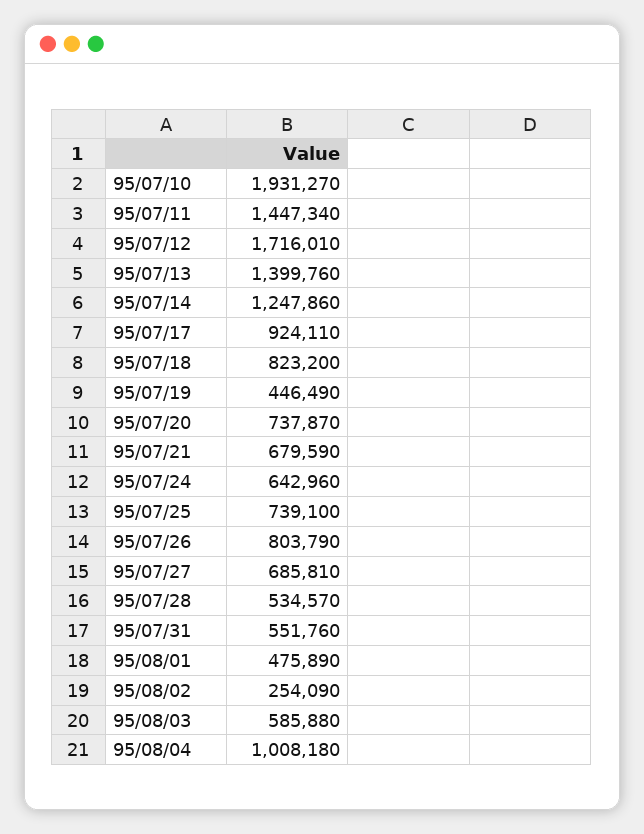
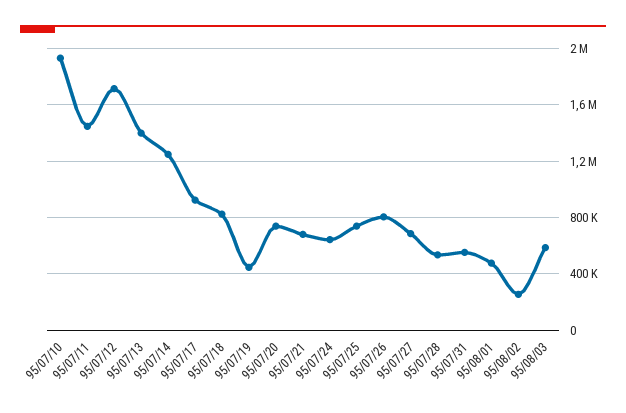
95/08/04: 1008180 -> none

